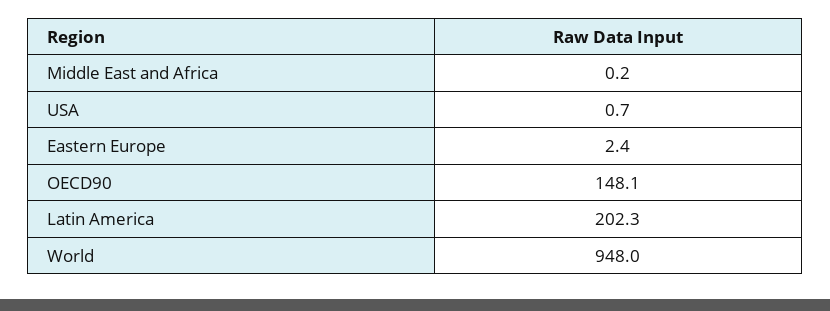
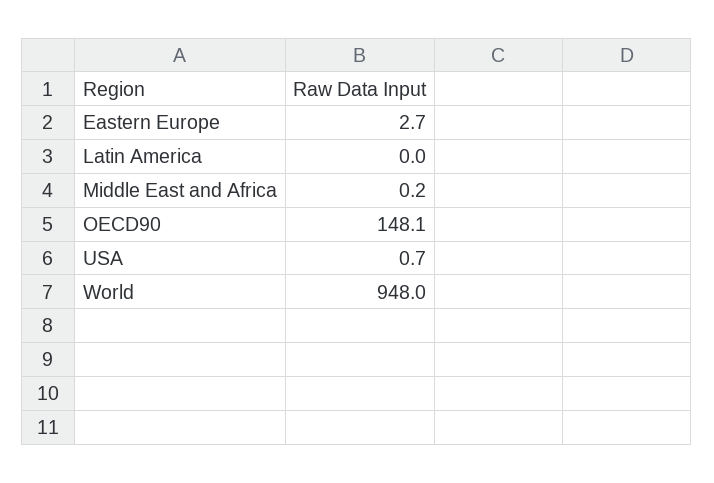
Eastern Europe: 2.4 -> 2.7
Latin America: 202.3 -> 0

